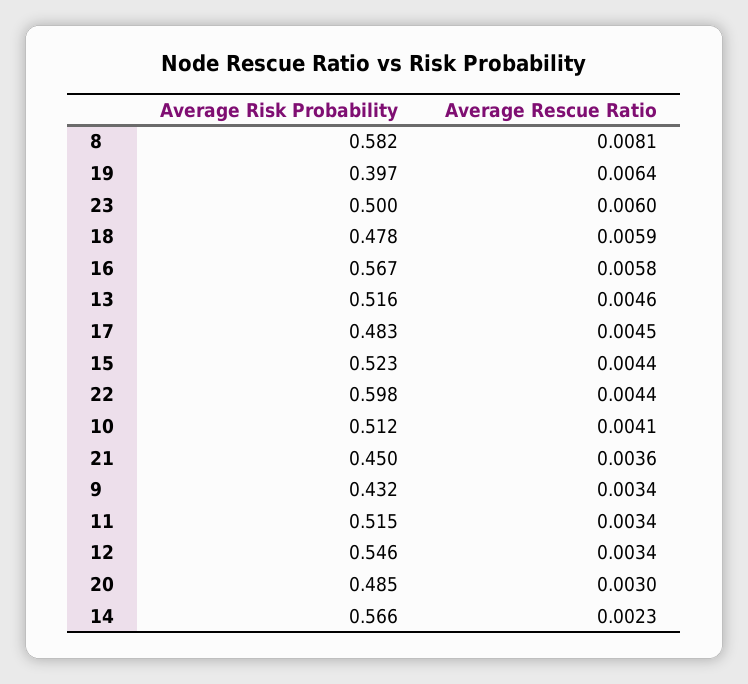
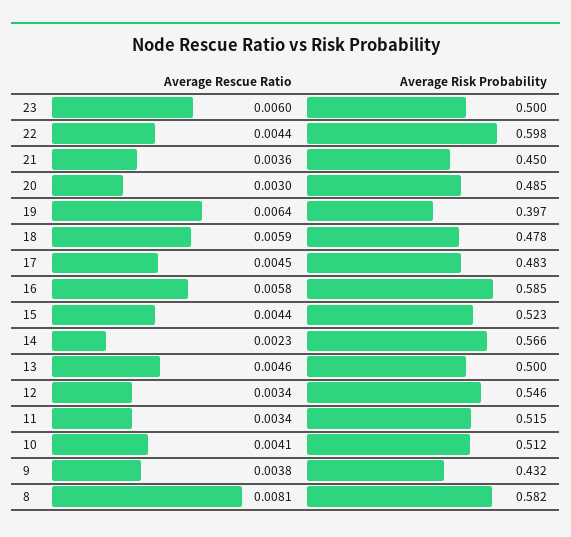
Average Risk Probability, 16: 0.567 -> 0.585
Average Risk Probability, 13: 0.516 -> 0.5
Average Rescue Ratio, 9: 0.0034 -> 0.0038

